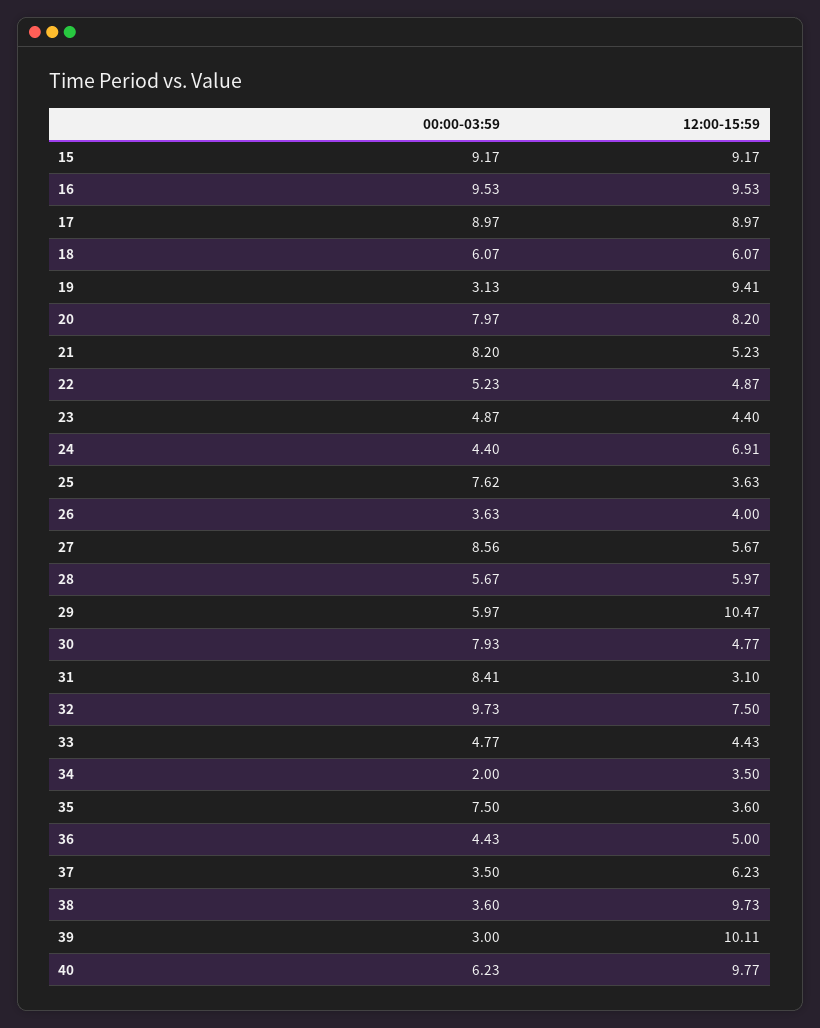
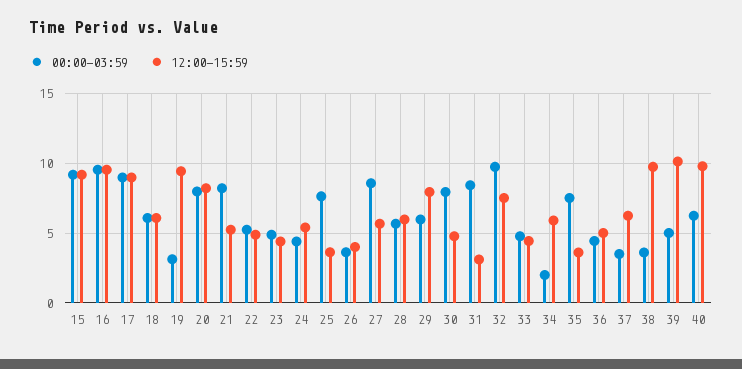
12:00-15:59, 24: 6.91 -> 5.5
12:00-15:59, 29: 10.47 -> 8
12:00-15:59, 34: 3.5 -> 6
00:00-03:59, 39: 3 -> 5

